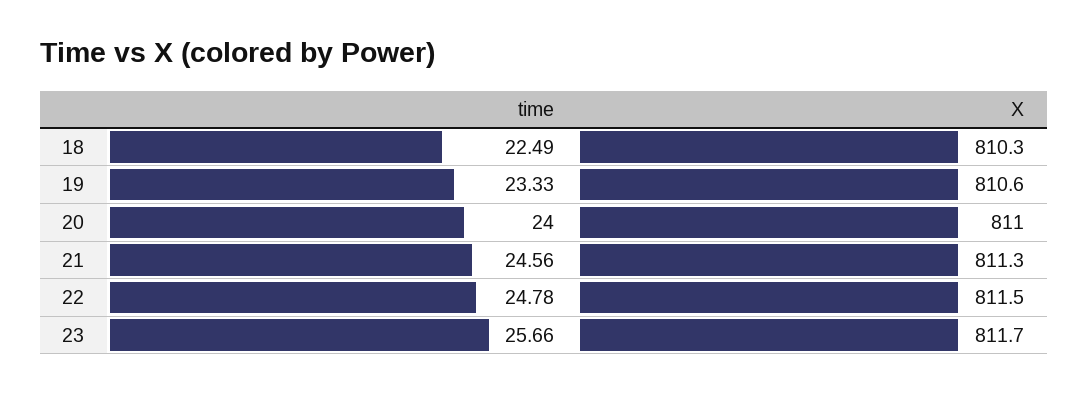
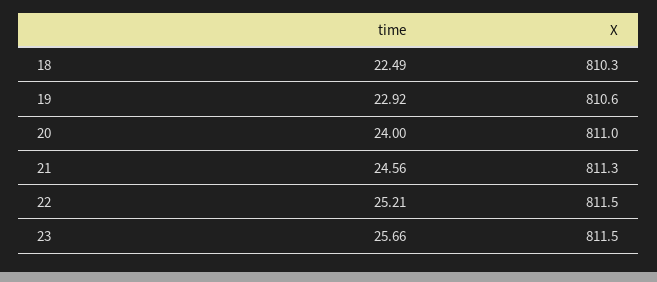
time, 19: 23.33 -> 22.92
time, 22: 24.78 -> 25.21
X, 23: 811.7 -> 811.5

